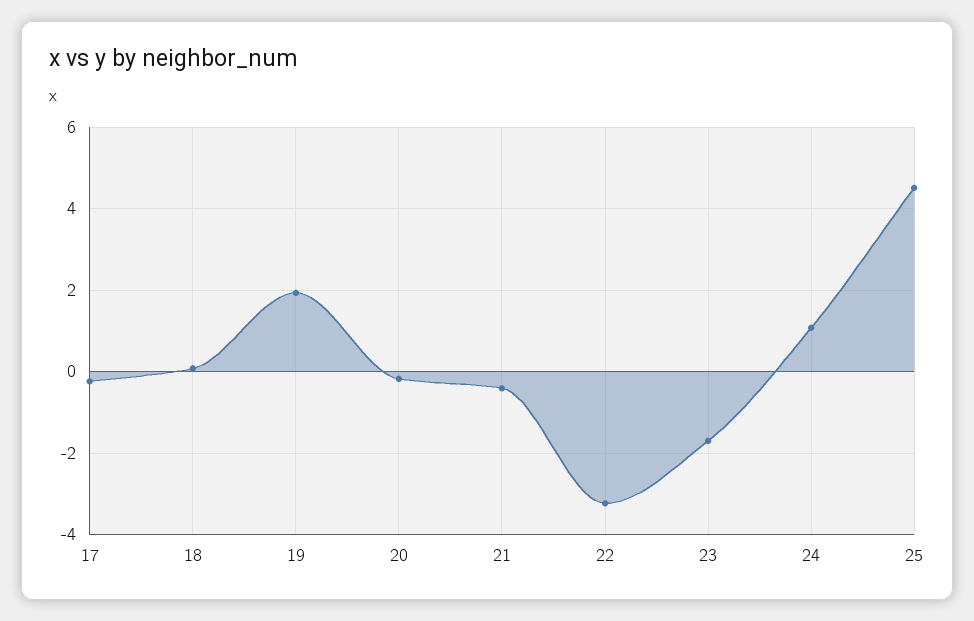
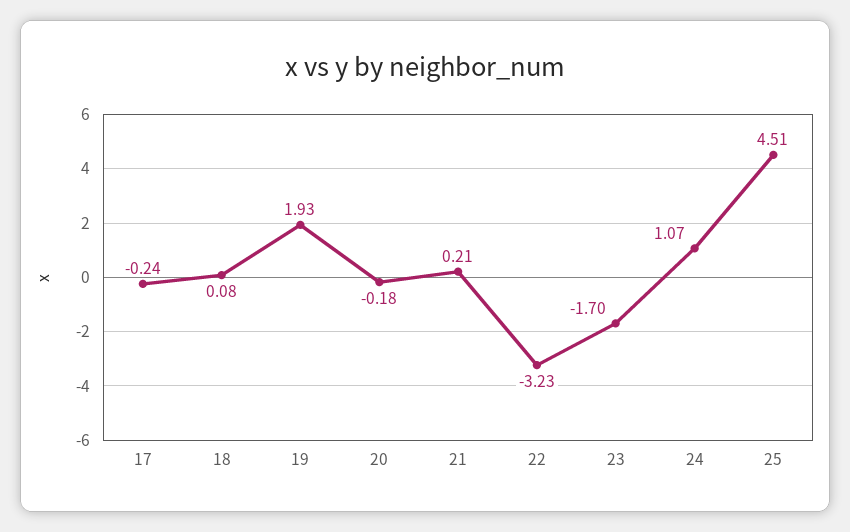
21: -0.4 -> 0.21

